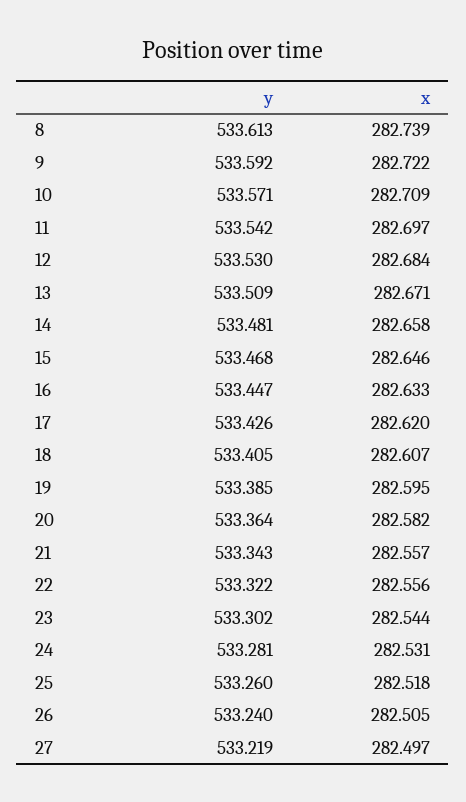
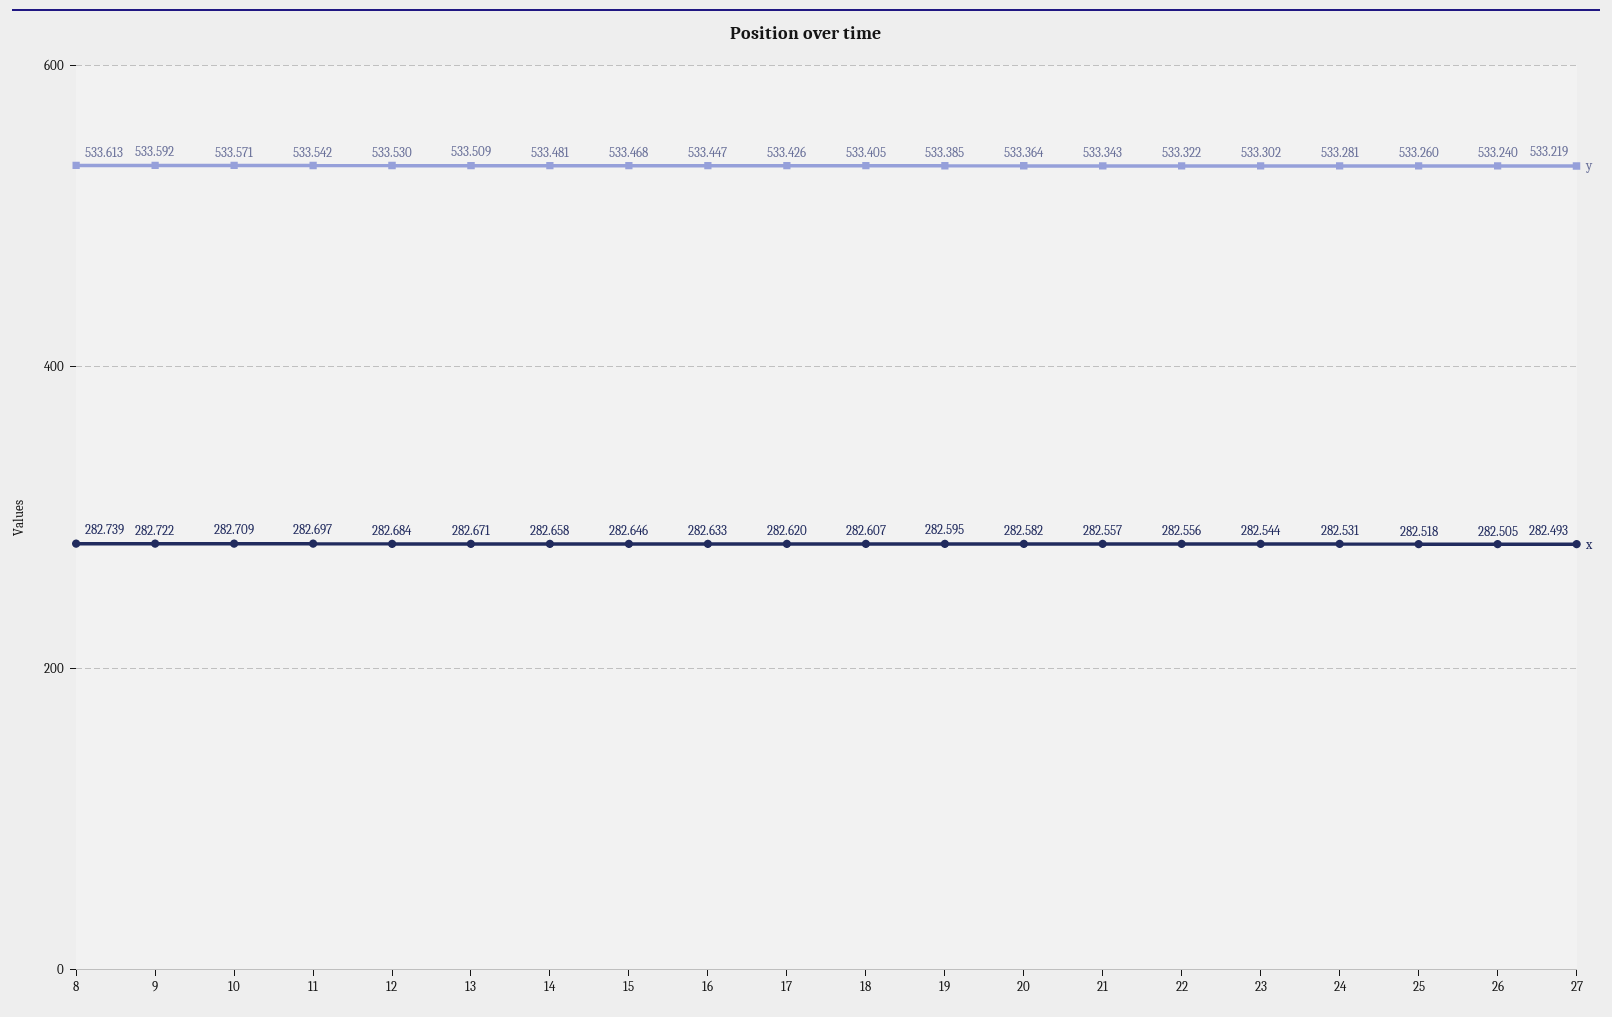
x, 27: 282.497 -> 282.493

